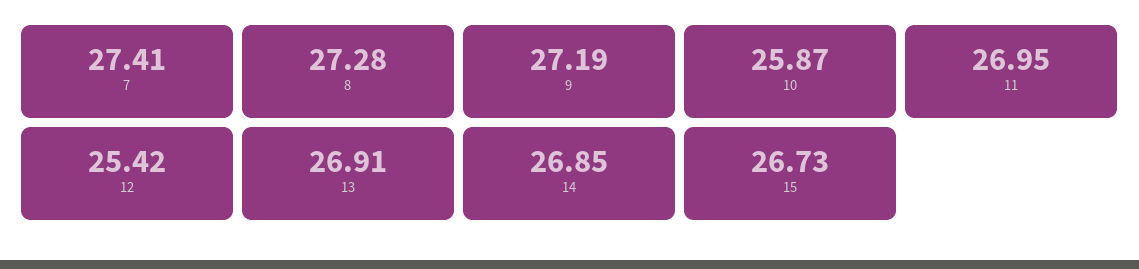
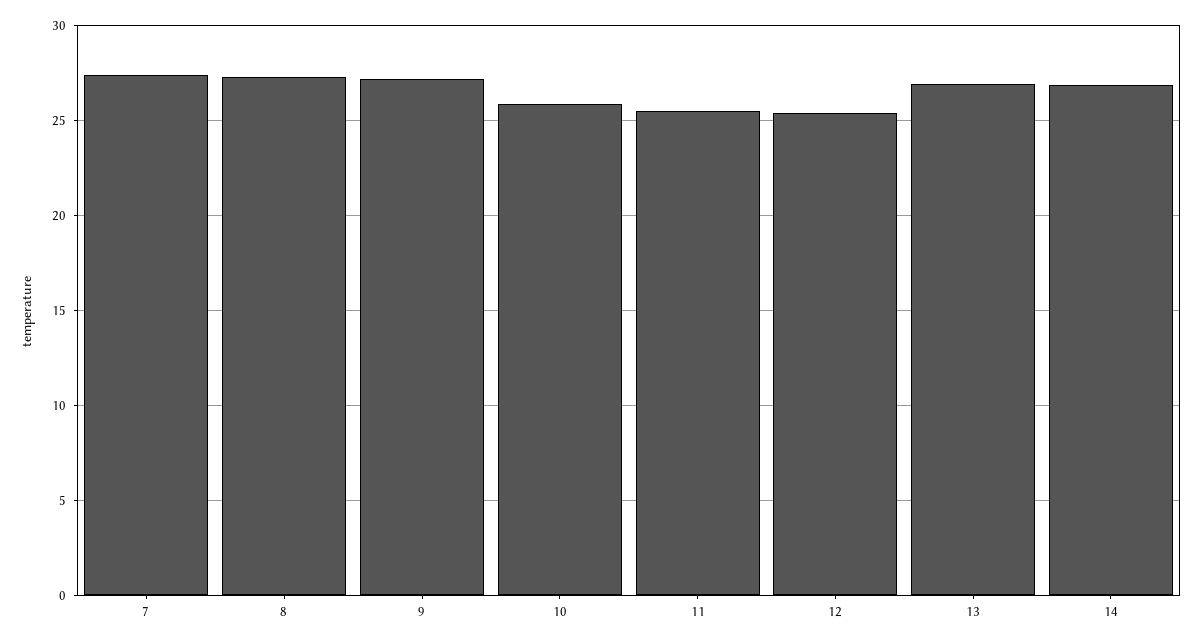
11: 26.95 -> 25.5
15: 26.73 -> none

